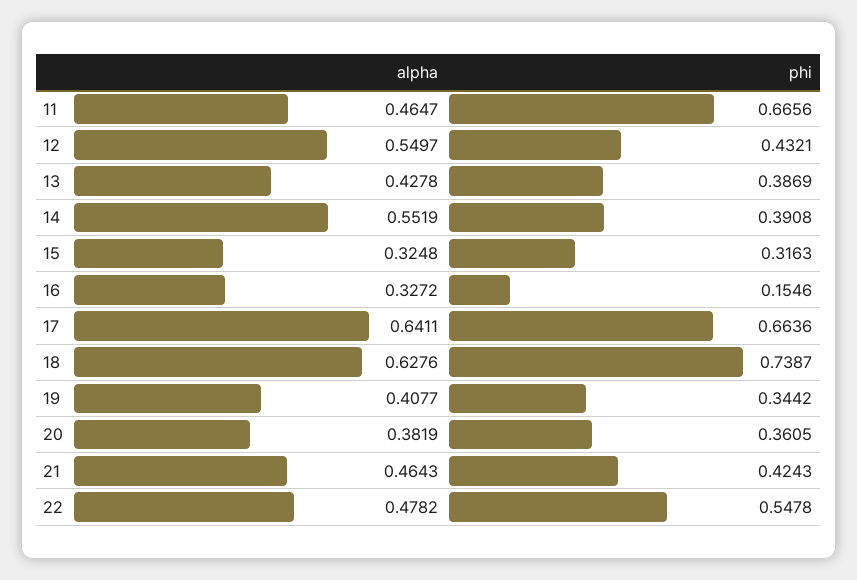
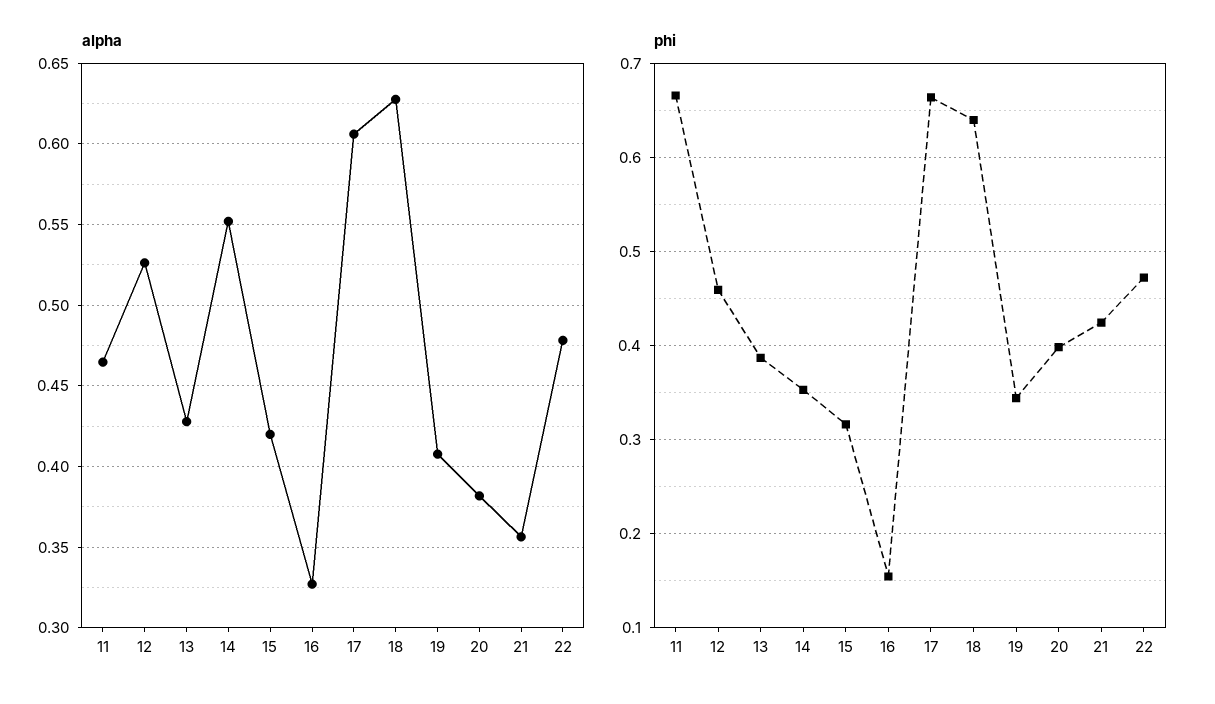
alpha, 12: 0.5497 -> 0.525
phi, 12: 0.4321 -> 0.46
phi, 14: 0.3908 -> 0.35
alpha, 15: 0.3248 -> 0.42
alpha, 17: 0.6411 -> 0.605
phi, 18: 0.7387 -> 0.64
phi, 20: 0.3605 -> 0.4
alpha, 21: 0.4643 -> 0.355
phi, 22: 0.5478 -> 0.47

